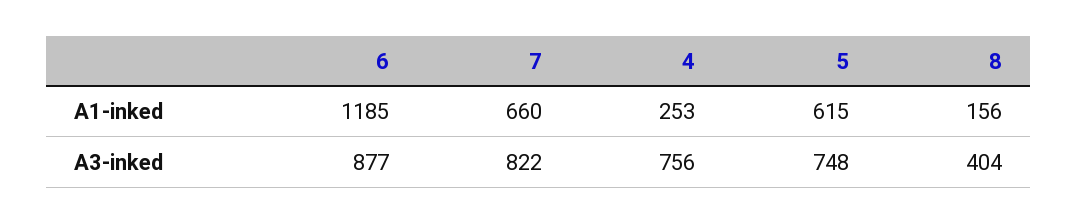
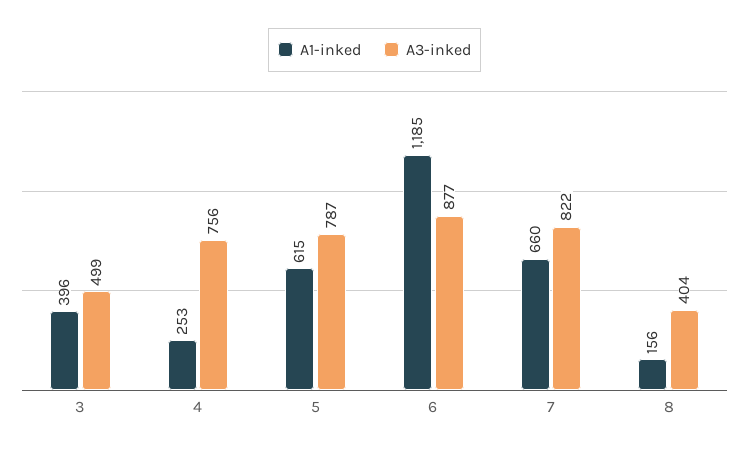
A3-inked, 5: 748 -> 787
A1-inked, 3: none -> 396
A3-inked, 3: none -> 499

